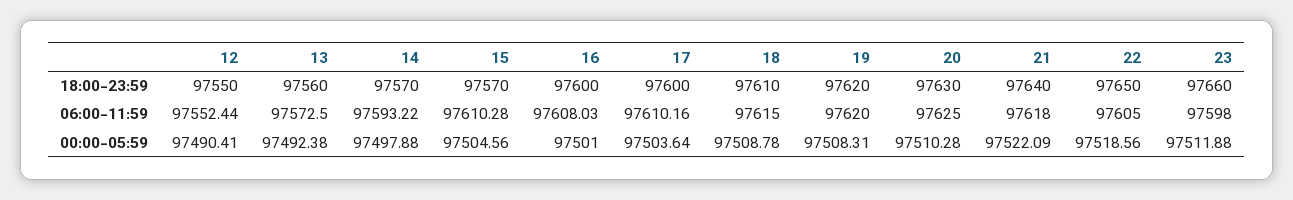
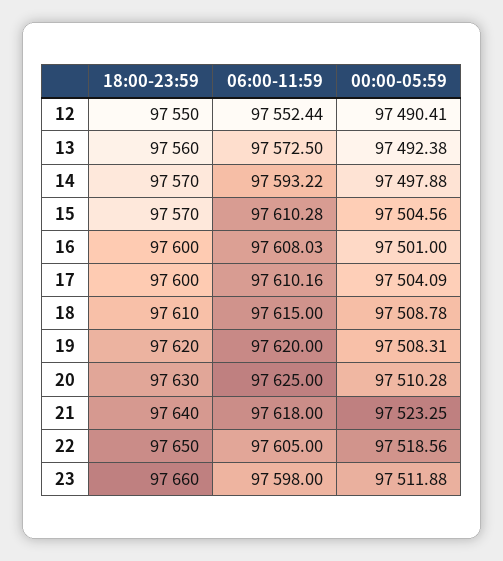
17, 00:00-05:59: 97503.64 -> 97504.09
21, 00:00-05:59: 97522.09 -> 97523.25

